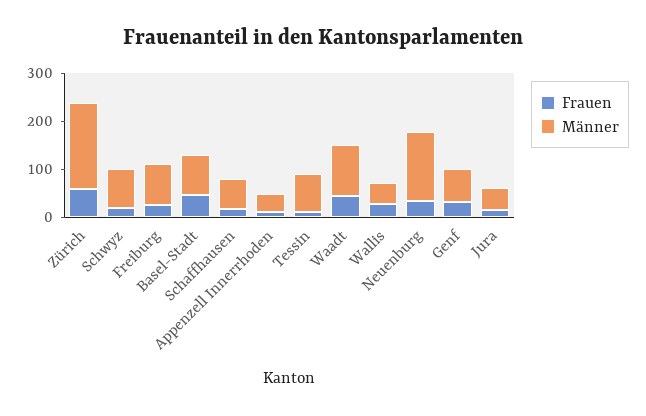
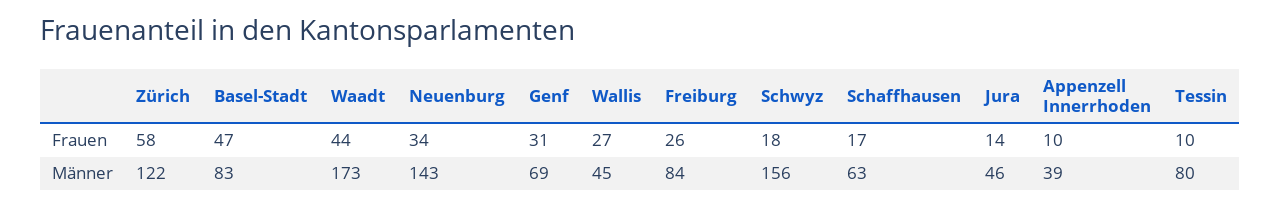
Männer, Zürich: 180 -> 122
Männer, Schwyz: 80 -> 156
Männer, Waadt: 100 -> 173

